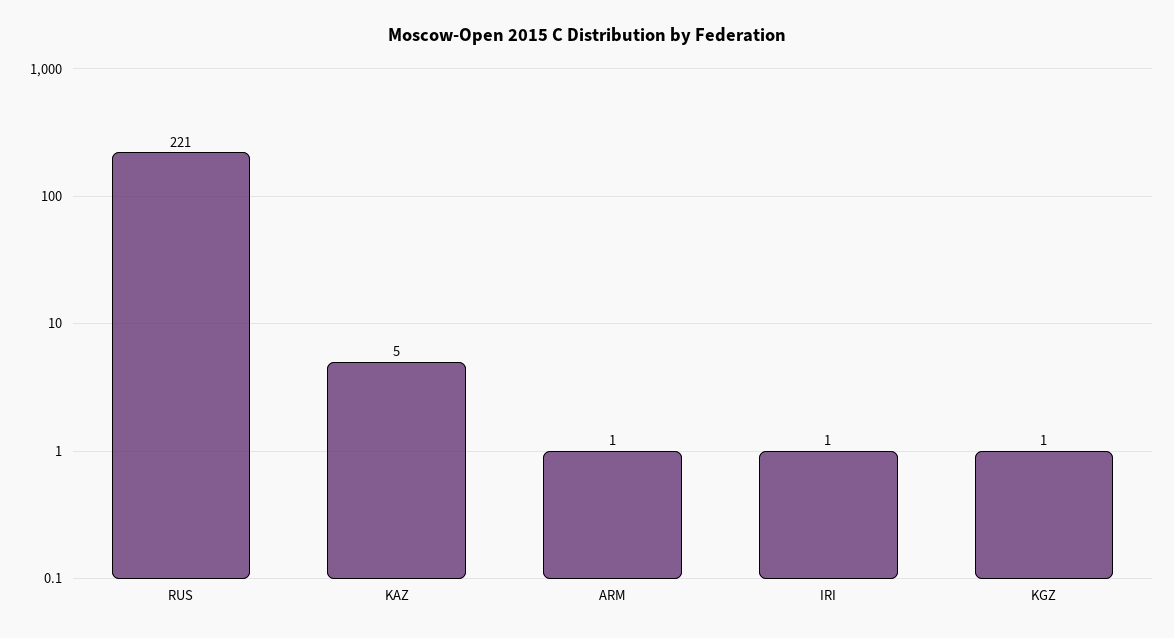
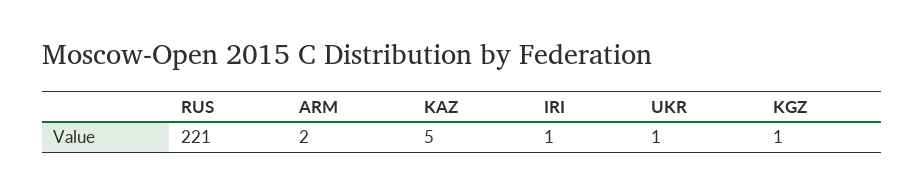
ARM: 1 -> 2
UKR: none -> 1

